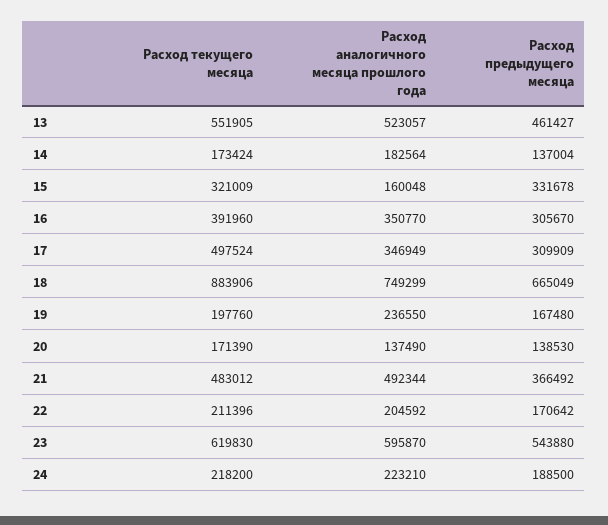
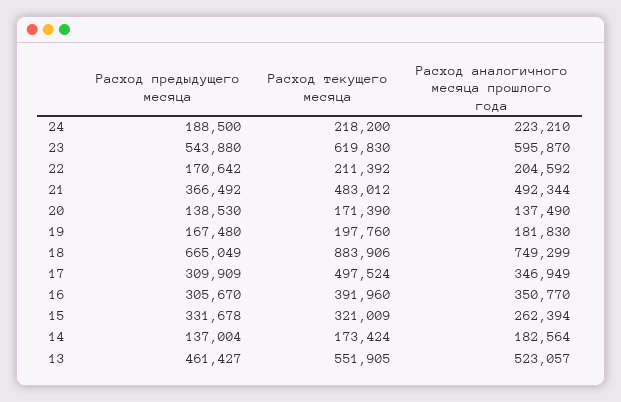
Расход аналогичного месяца прошлого года, 15: 160048 -> 262394
Расход аналогичного месяца прошлого года, 19: 236550 -> 181830
Расход текущего месяца, 22: 211396 -> 211392

